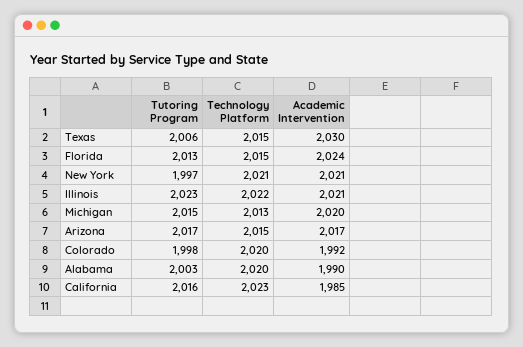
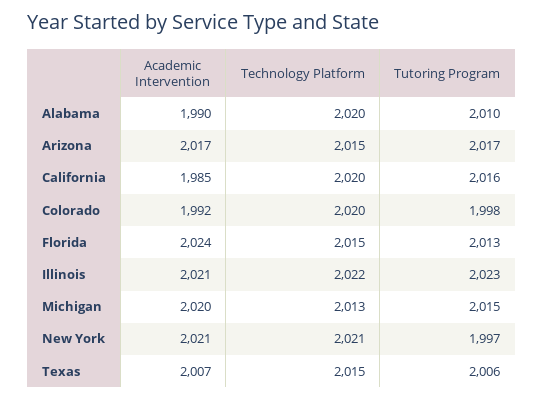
Academic Intervention, Texas: 2030 -> 2007
Tutoring Program, Alabama: 2003 -> 2010
Technology Platform, California: 2023 -> 2020

